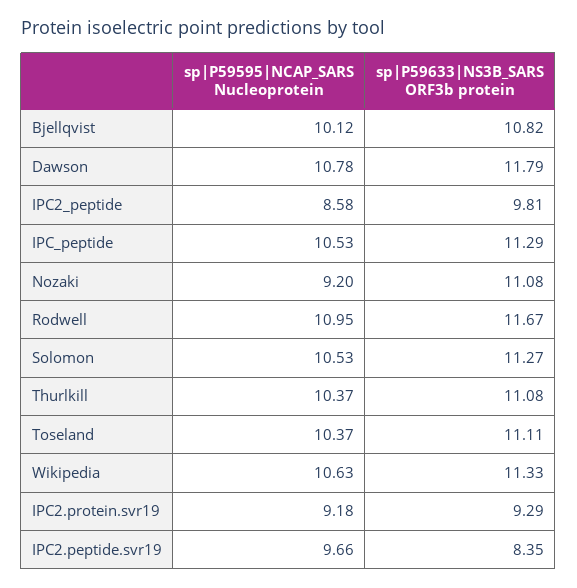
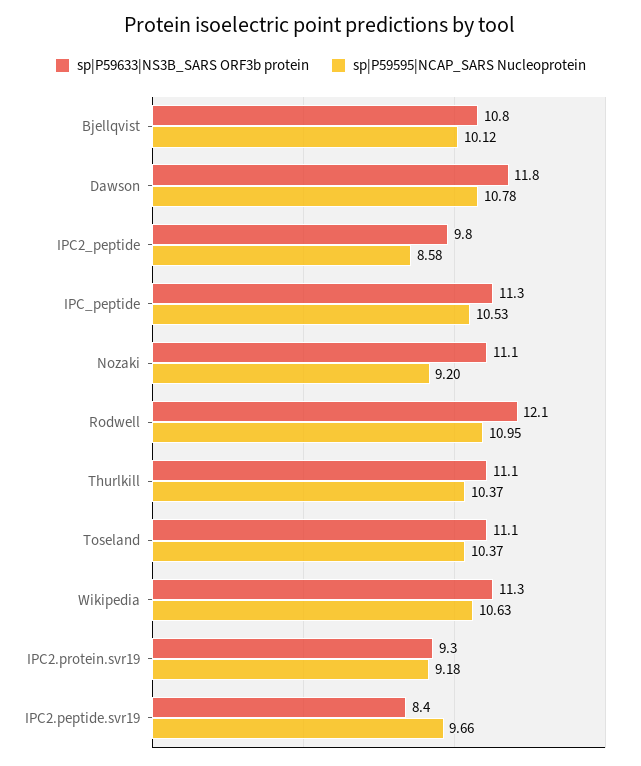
sp|P59633|NS3B_SARS ORF3b protein, Rodwell: 11.67 -> 12.1
sp|P59595|NCAP_SARS Nucleoprotein, Solomon: 10.53 -> none
sp|P59633|NS3B_SARS ORF3b protein, Solomon: 11.27 -> none

